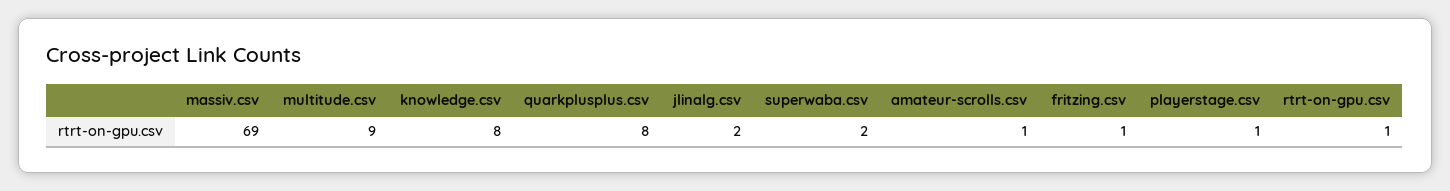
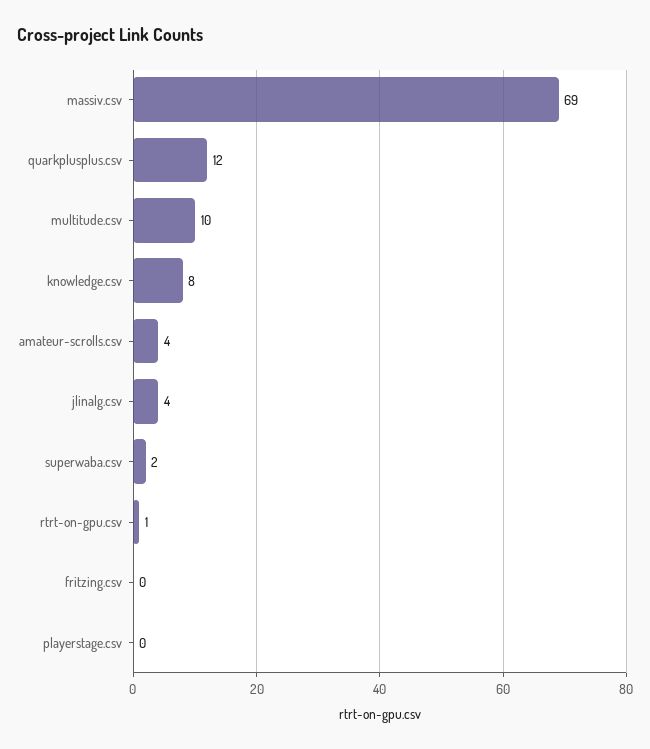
multitude.csv: 9 -> 10
quarkplusplus.csv: 8 -> 12
jlinalg.csv: 2 -> 4
amateur-scrolls.csv: 1 -> 4
fritzing.csv: 1 -> 0
playerstage.csv: 1 -> 0

